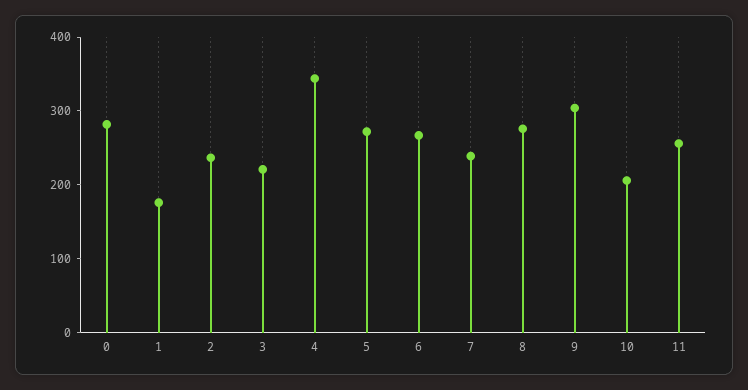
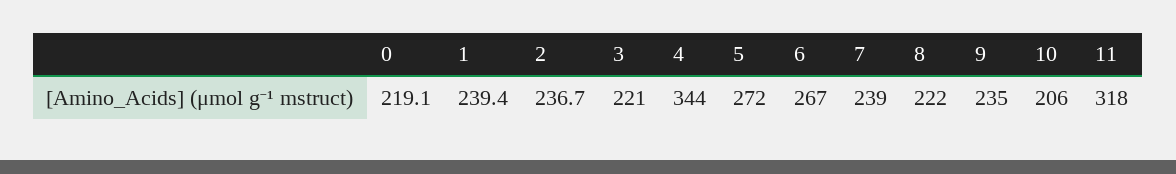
0: 280 -> 219.1
1: 180 -> 239.4
8: 280 -> 222
9: 300 -> 235
11: 260 -> 318

